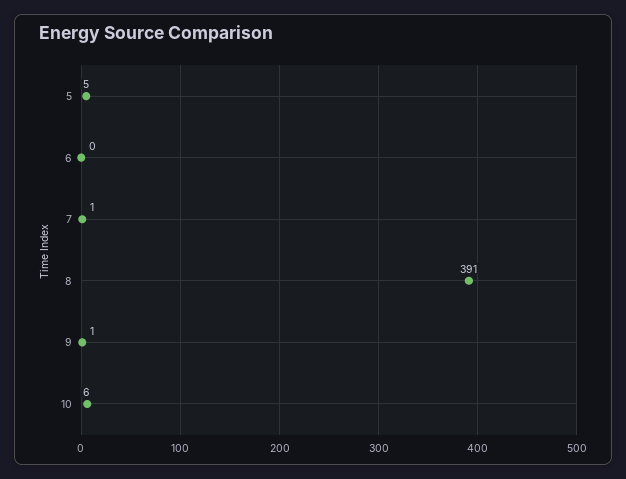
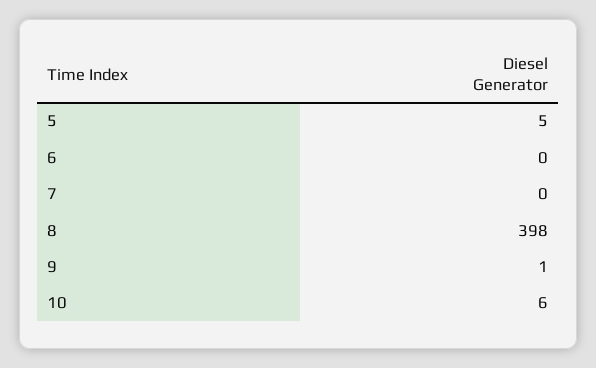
7: 1 -> 0
8: 391 -> 398

